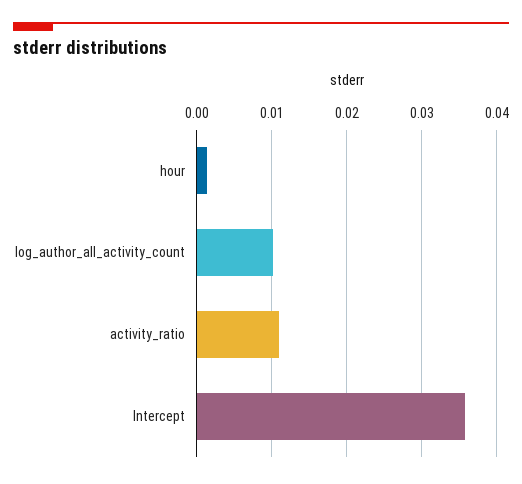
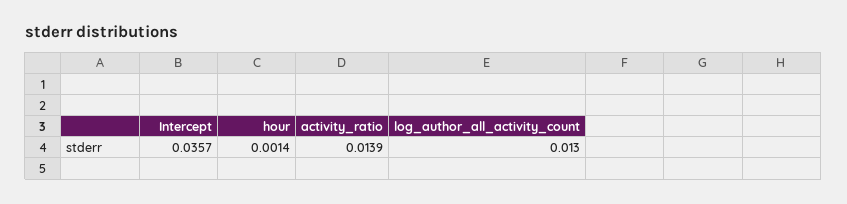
log_author_all_activity_count: 0.01 -> 0.013
activity_ratio: 0.011 -> 0.0139

